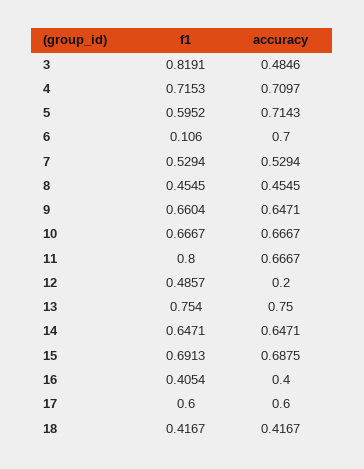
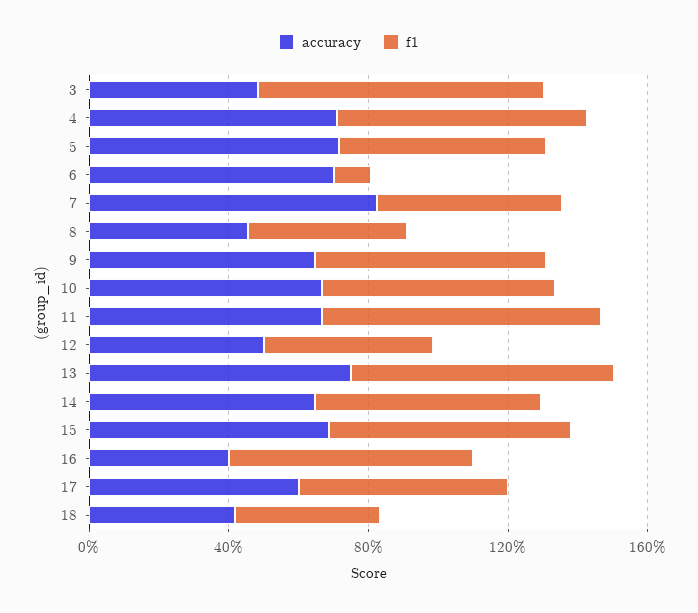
accuracy, 7: 0.5294 -> 0.8
accuracy, 12: 0.2 -> 0.5
f1, 16: 0.4054 -> 0.7

